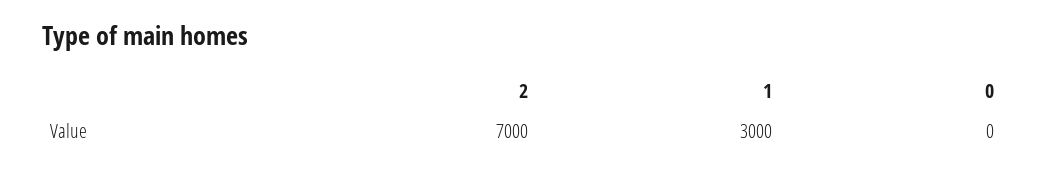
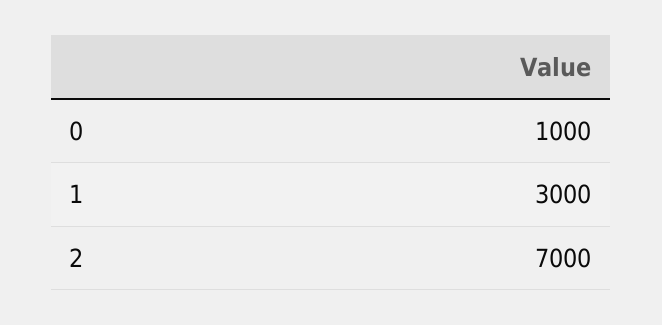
0: 0 -> 1000

